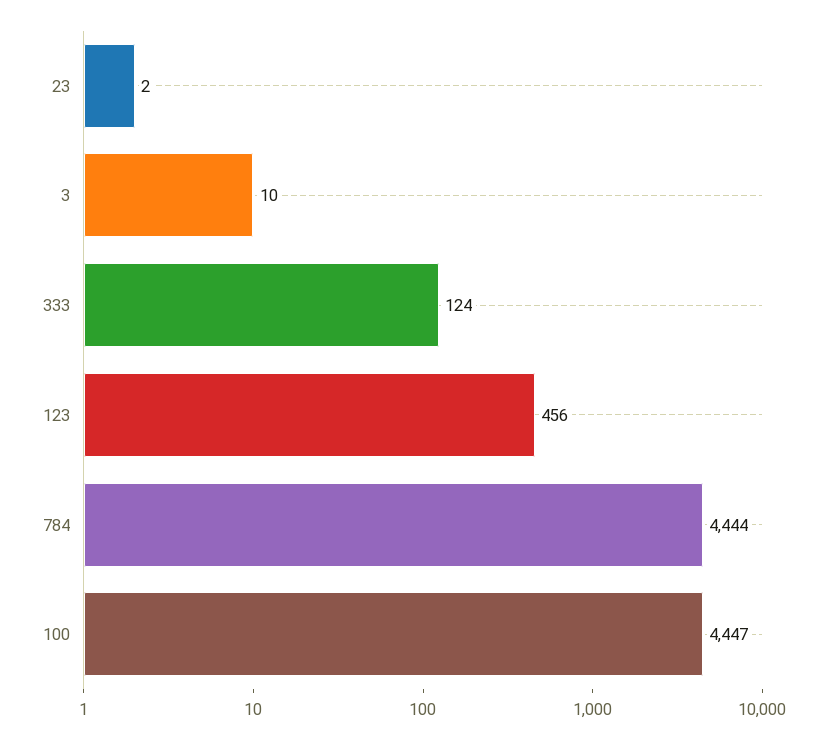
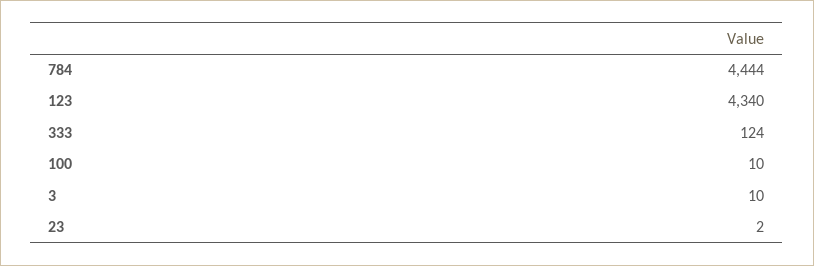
123: 456 -> 4340
100: 4447 -> 10

